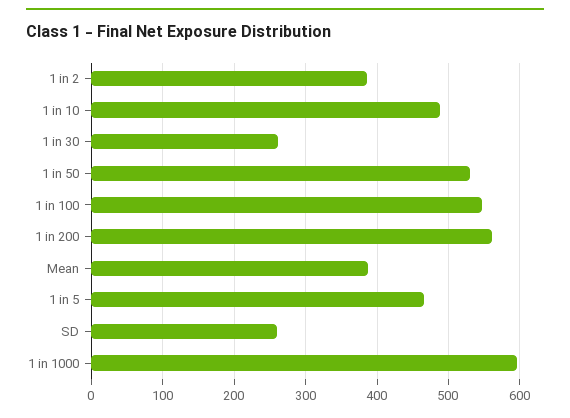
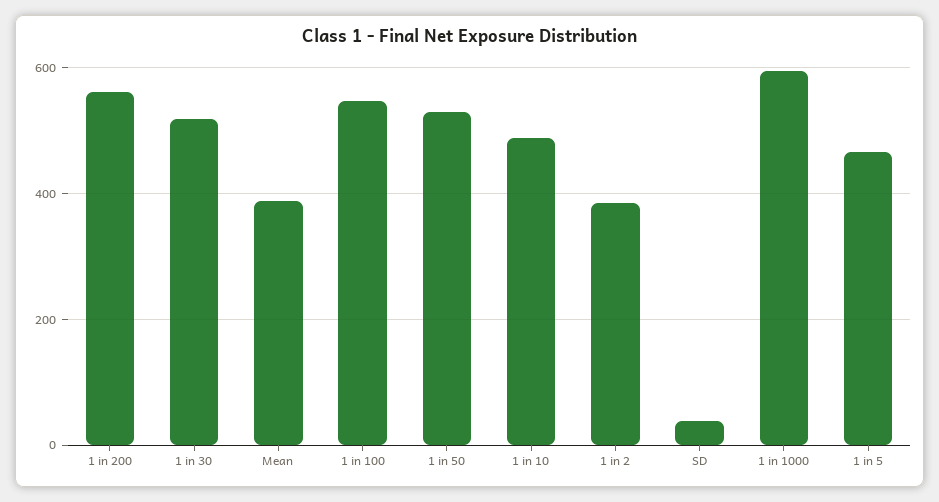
1 in 30: 260 -> 520
SD: 260 -> 40

